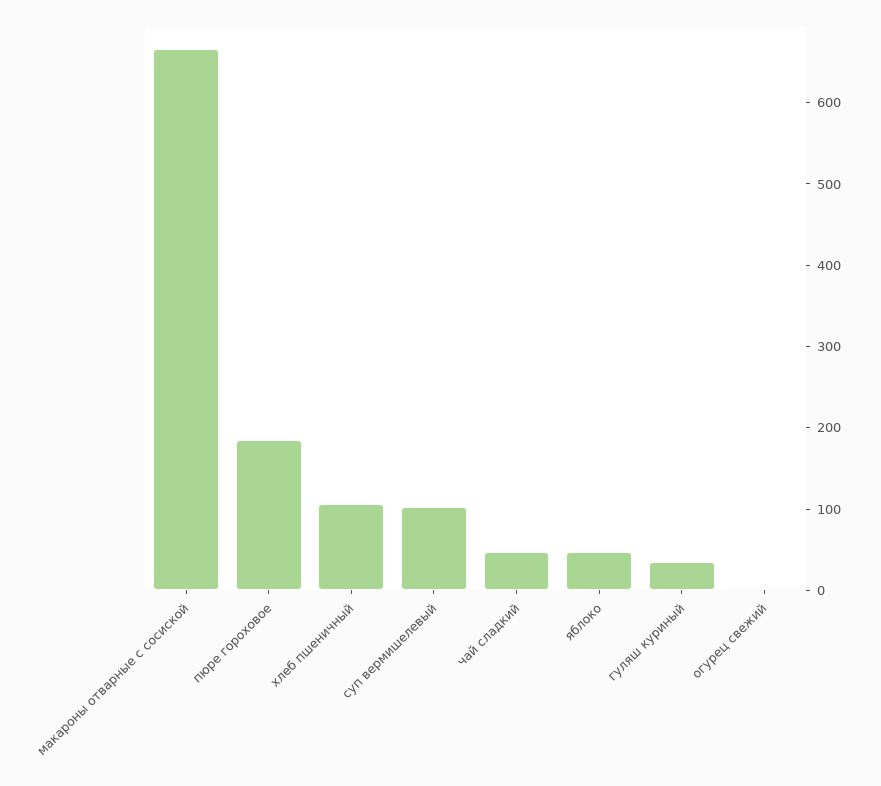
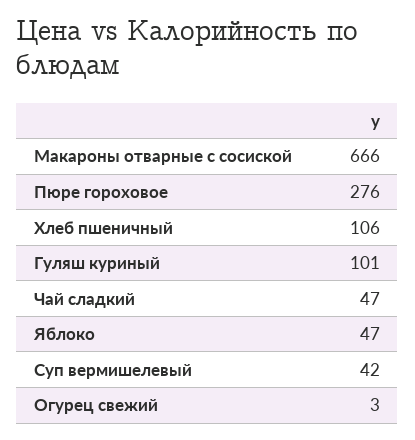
пюре гороховое: 180 -> 276
суп вермишелевый: 100 -> 42
гуляш куриный: 40 -> 101

